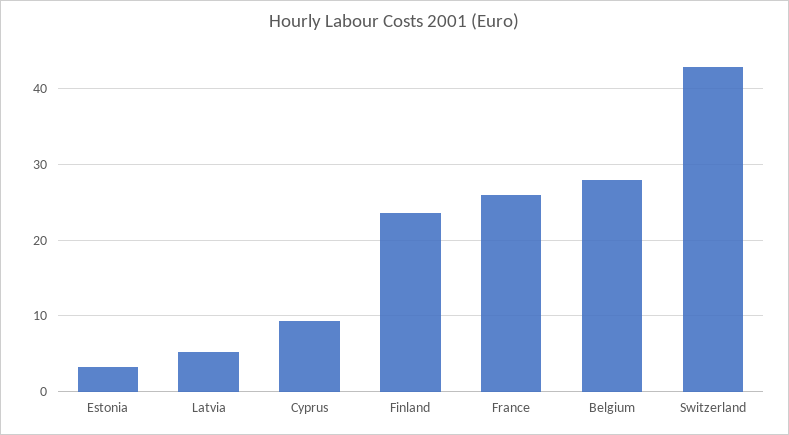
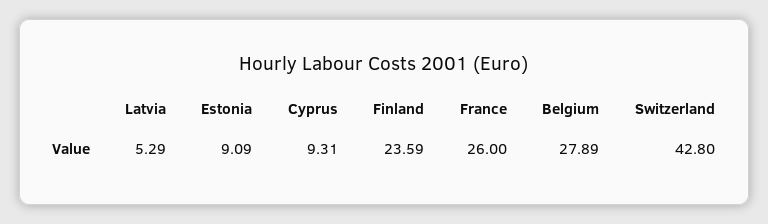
Estonia: 3 -> 9.09

